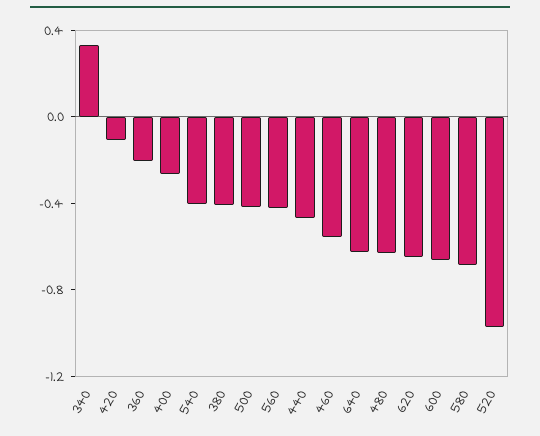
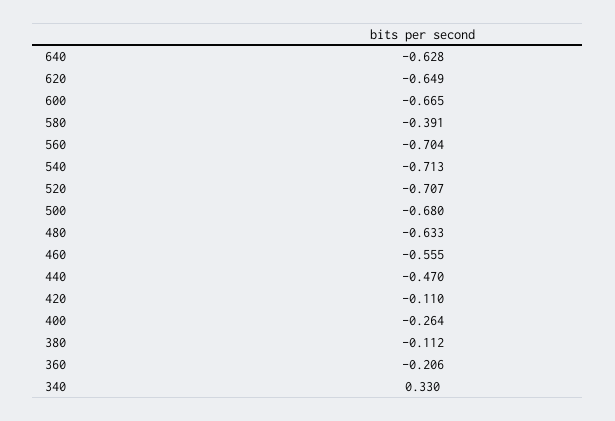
540: -0.4 -> -0.713
380: -0.4 -> -0.112
500: -0.4 -> -0.68
560: -0.4 -> -0.704
580: -0.7 -> -0.391
520: -1 -> -0.707

